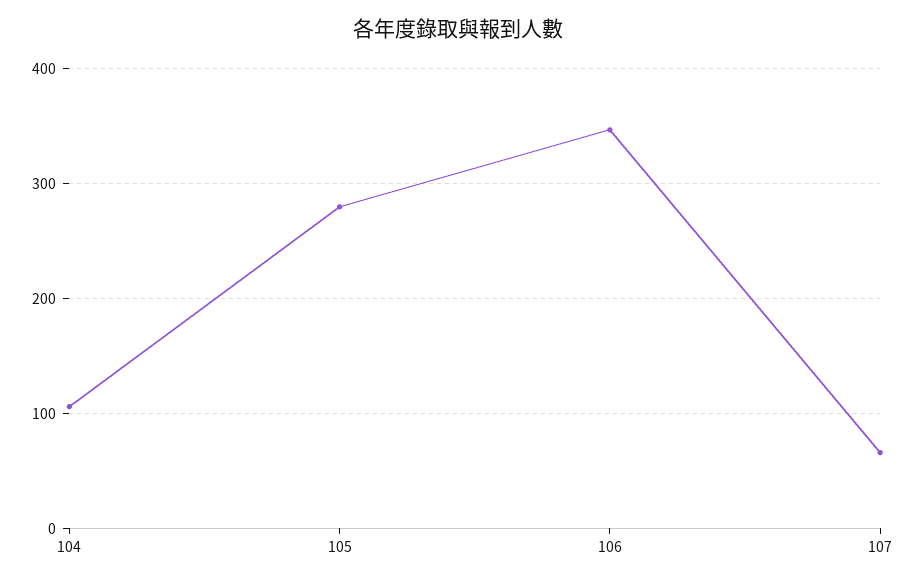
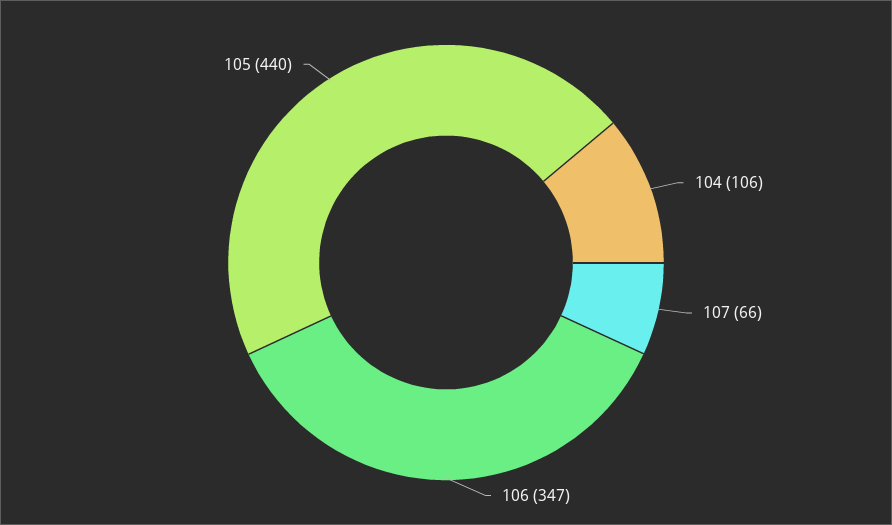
105: 280 -> 440

